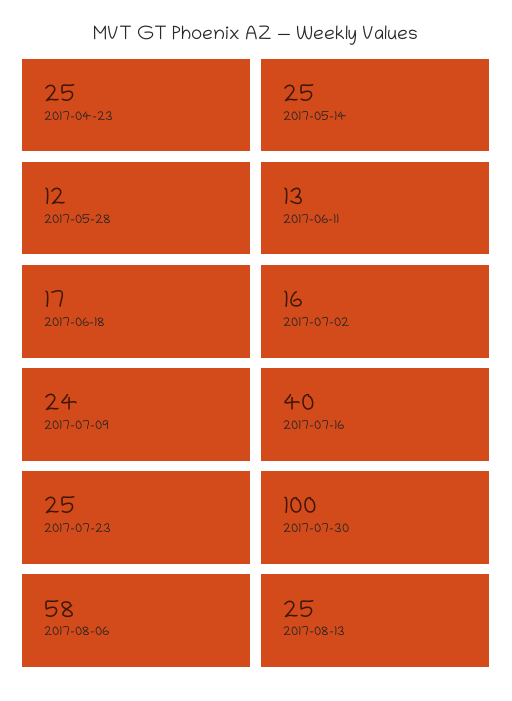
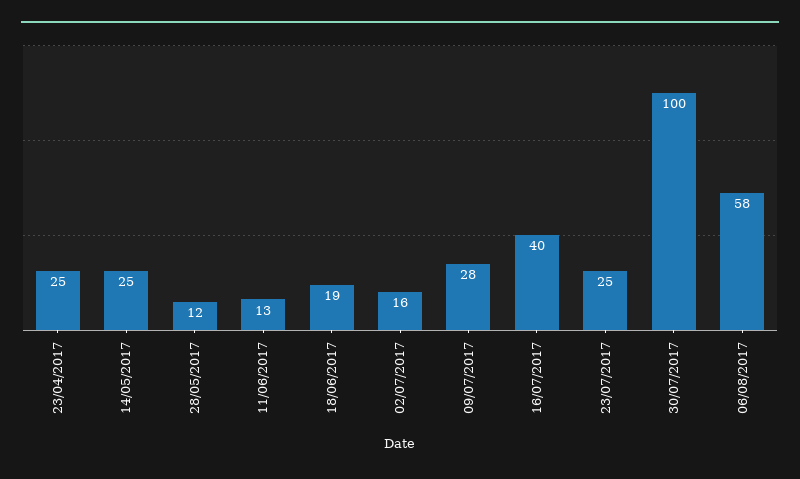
2017-06-18: 17 -> 19
2017-07-09: 24 -> 28
2017-08-13: 25 -> none

